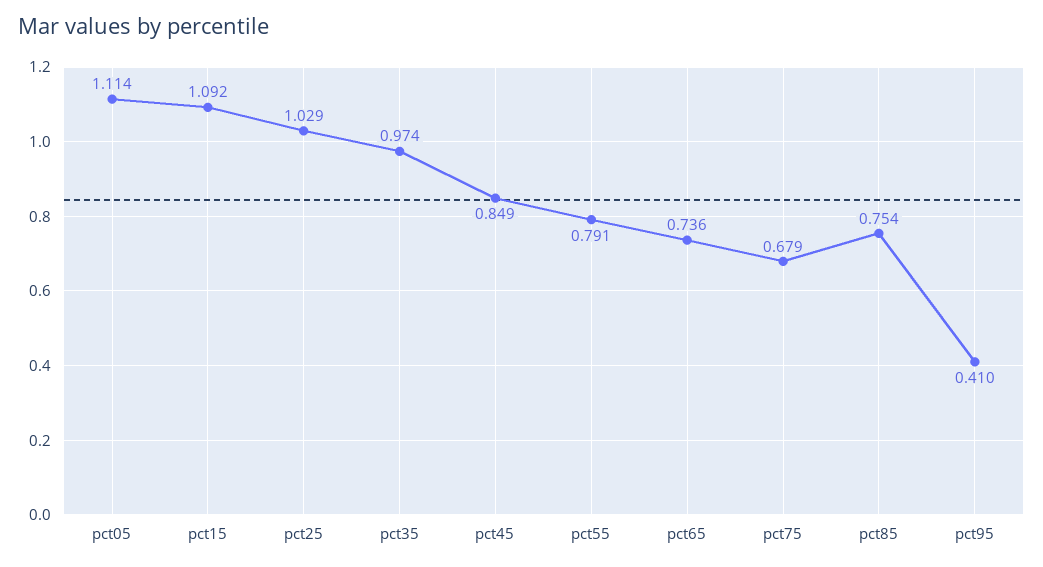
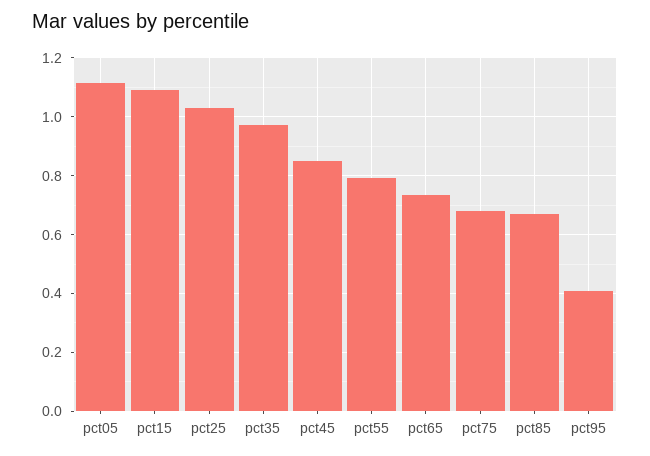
pct85: 0.754 -> 0.675

